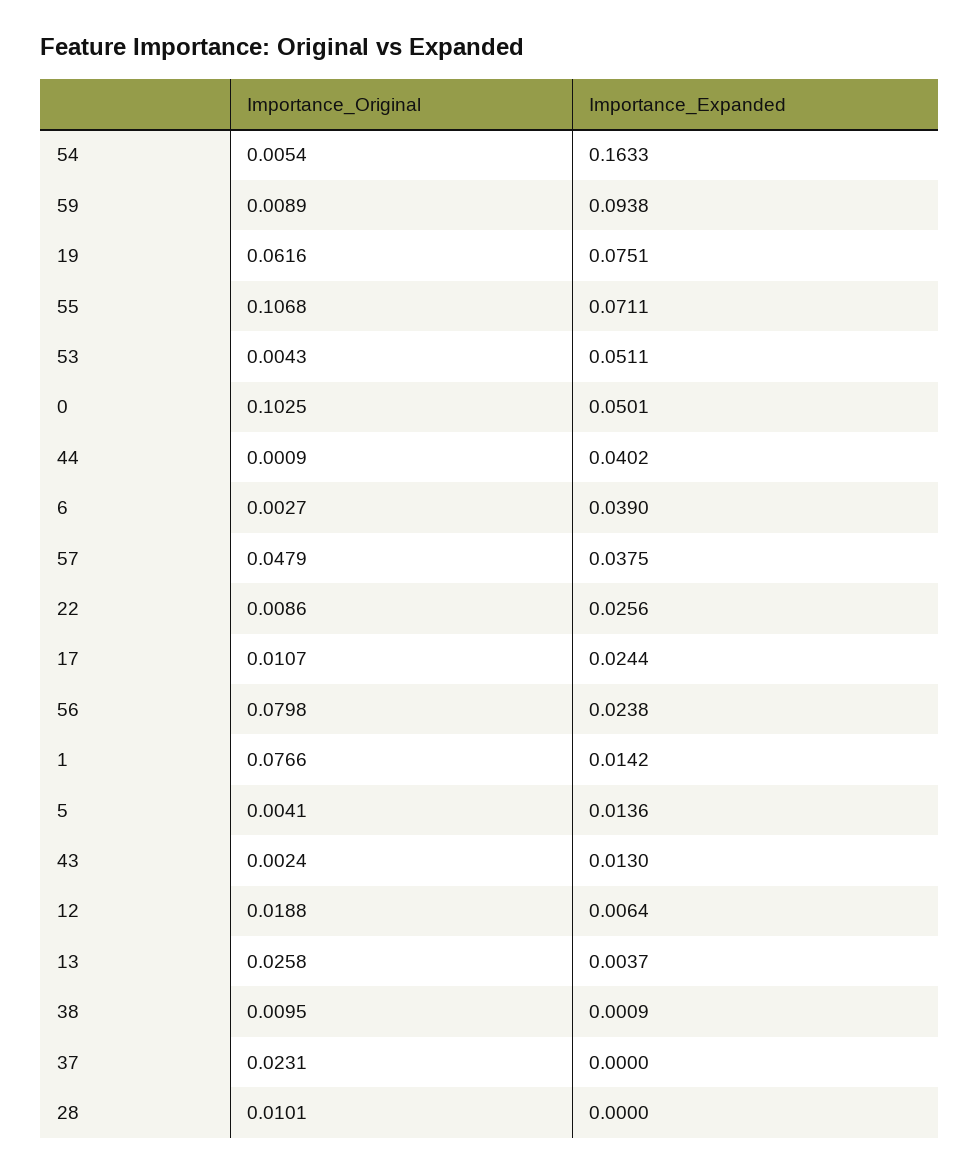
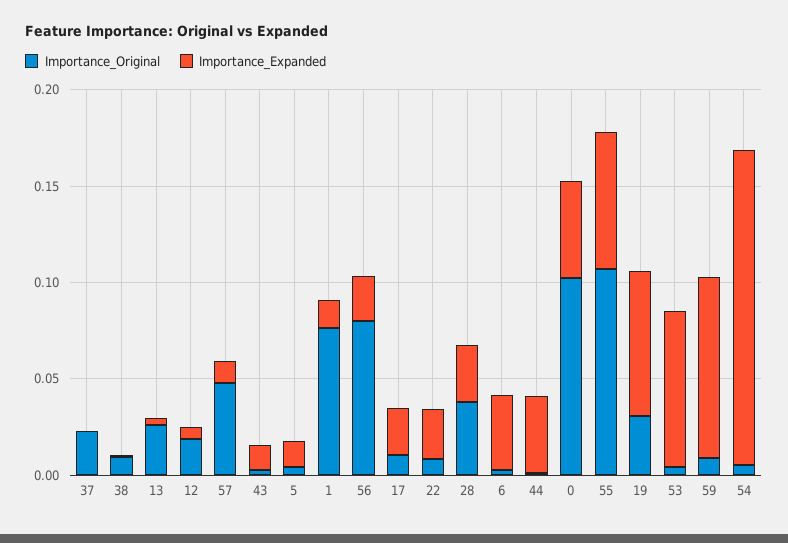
Importance_Original, 19: 0.0616 -> 0.03
Importance_Expanded, 53: 0.0511 -> 0.08
Importance_Expanded, 57: 0.0375 -> 0.01
Importance_Original, 28: 0.0101 -> 0.04
Importance_Expanded, 28: 0 -> 0.03

